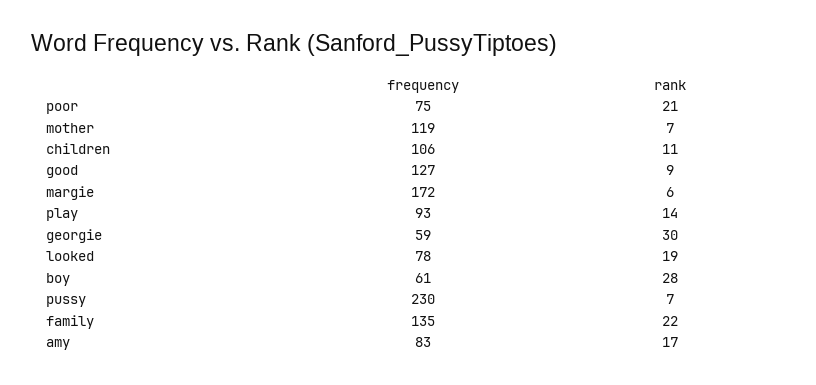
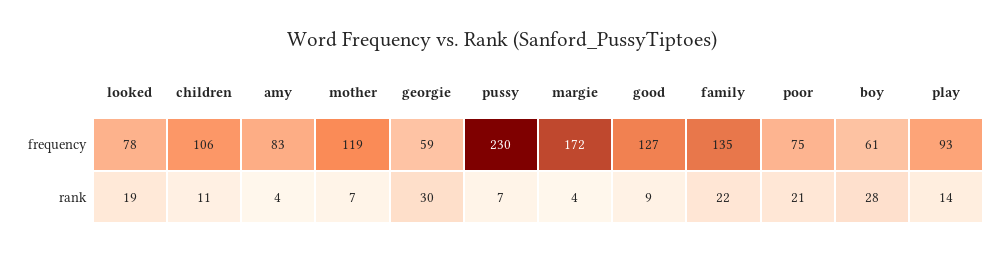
rank, margie: 6 -> 4
rank, amy: 17 -> 4

